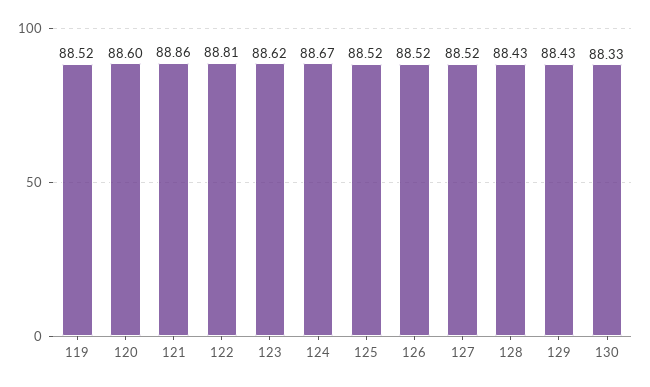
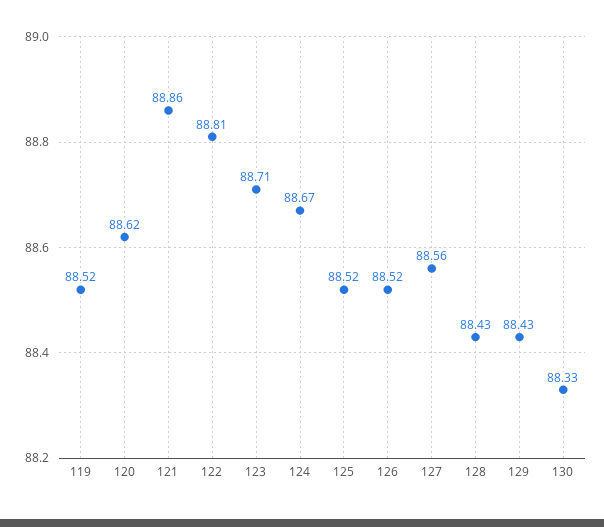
120: 88.6 -> 88.62
123: 88.62 -> 88.71
127: 88.52 -> 88.56

